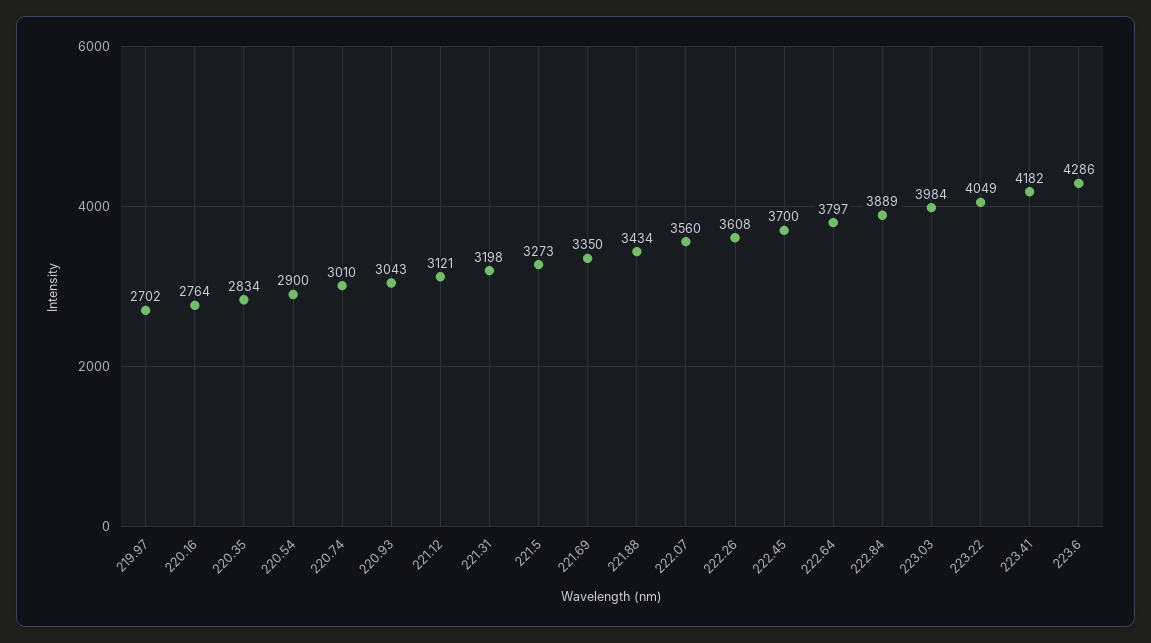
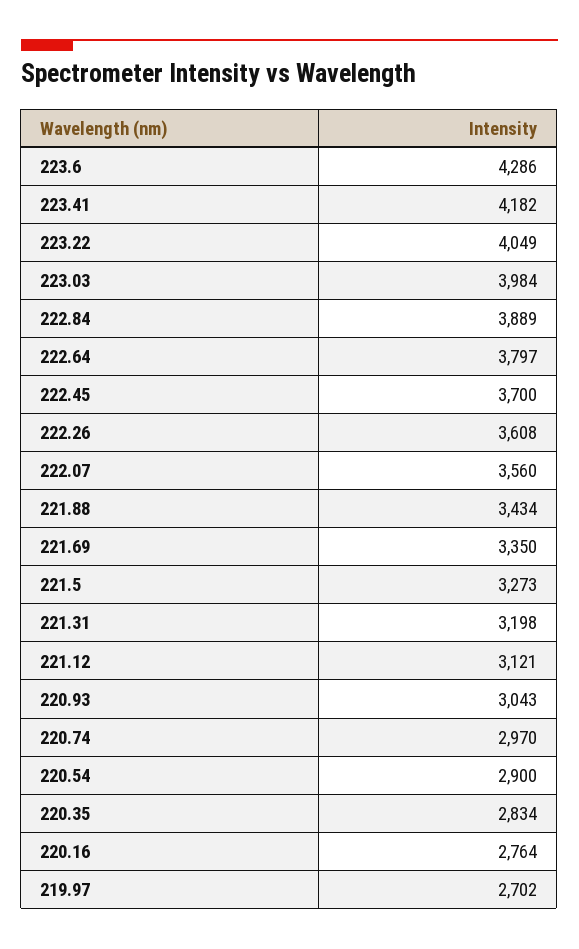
220.74: 3010 -> 2970

